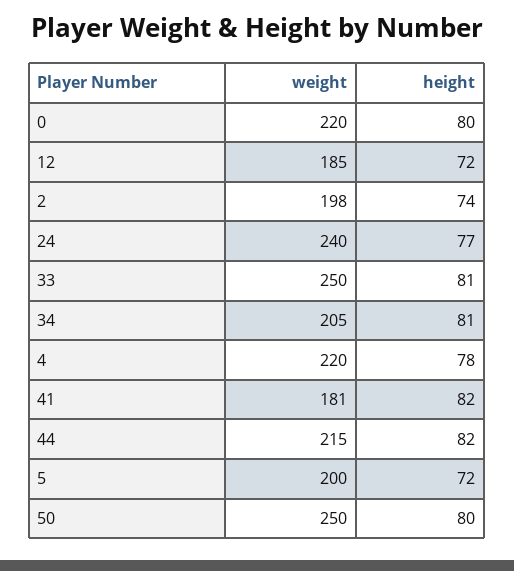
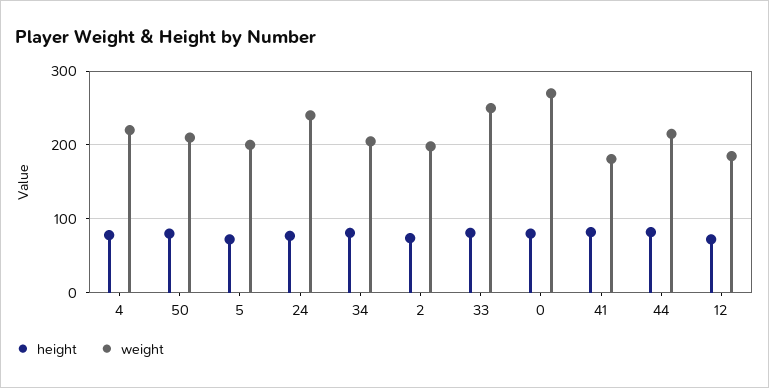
weight, 0: 220 -> 270
weight, 50: 250 -> 210

